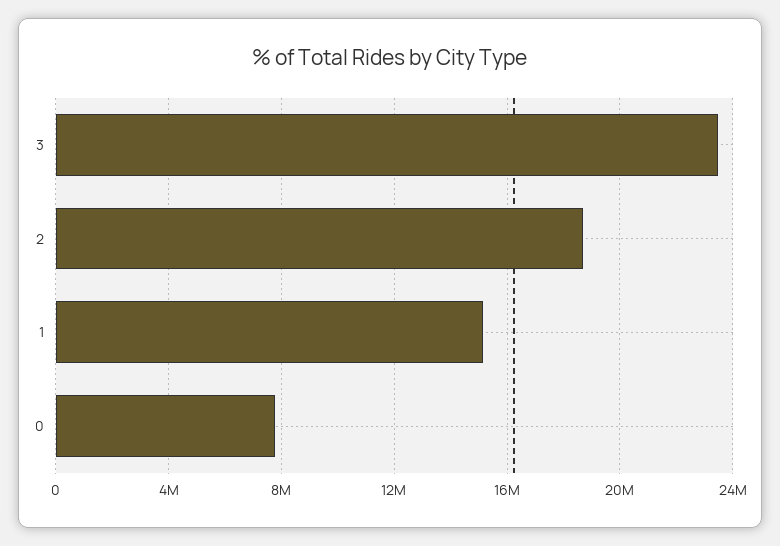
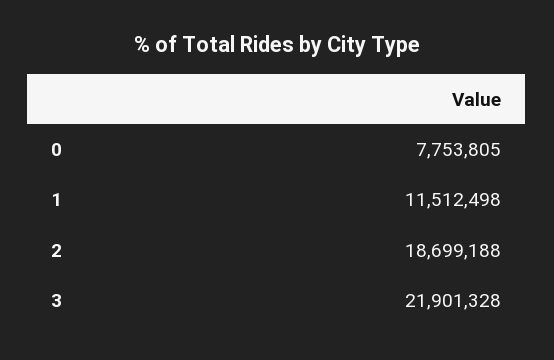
3: 23500000 -> 21901328
1: 15000000 -> 11512498

